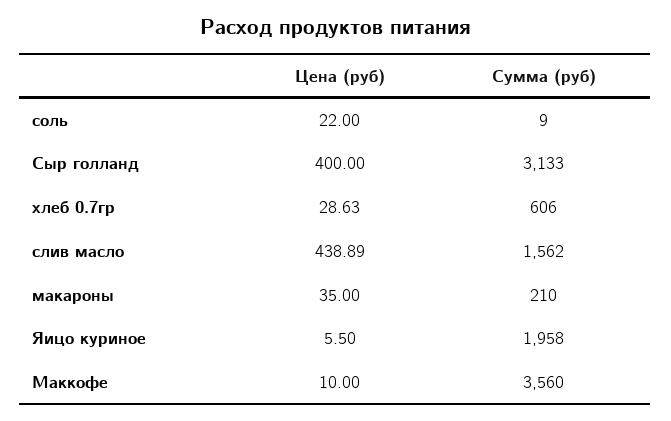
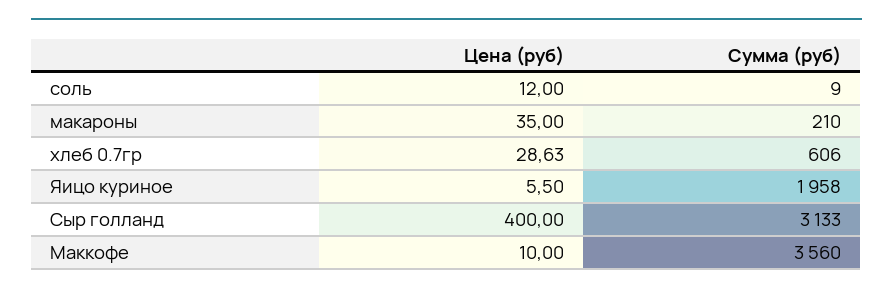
Цена (руб), соль: 22 -> 12
Цена (руб), слив масло: 438.89 -> none
Сумма (руб), слив масло: 1562 -> none

